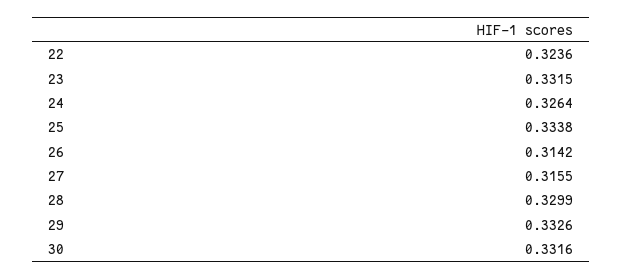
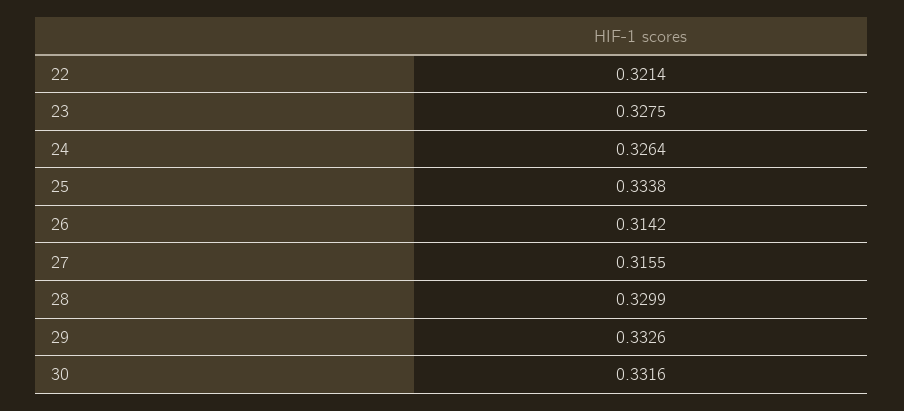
22: 0.3236 -> 0.3214
23: 0.3315 -> 0.3275

